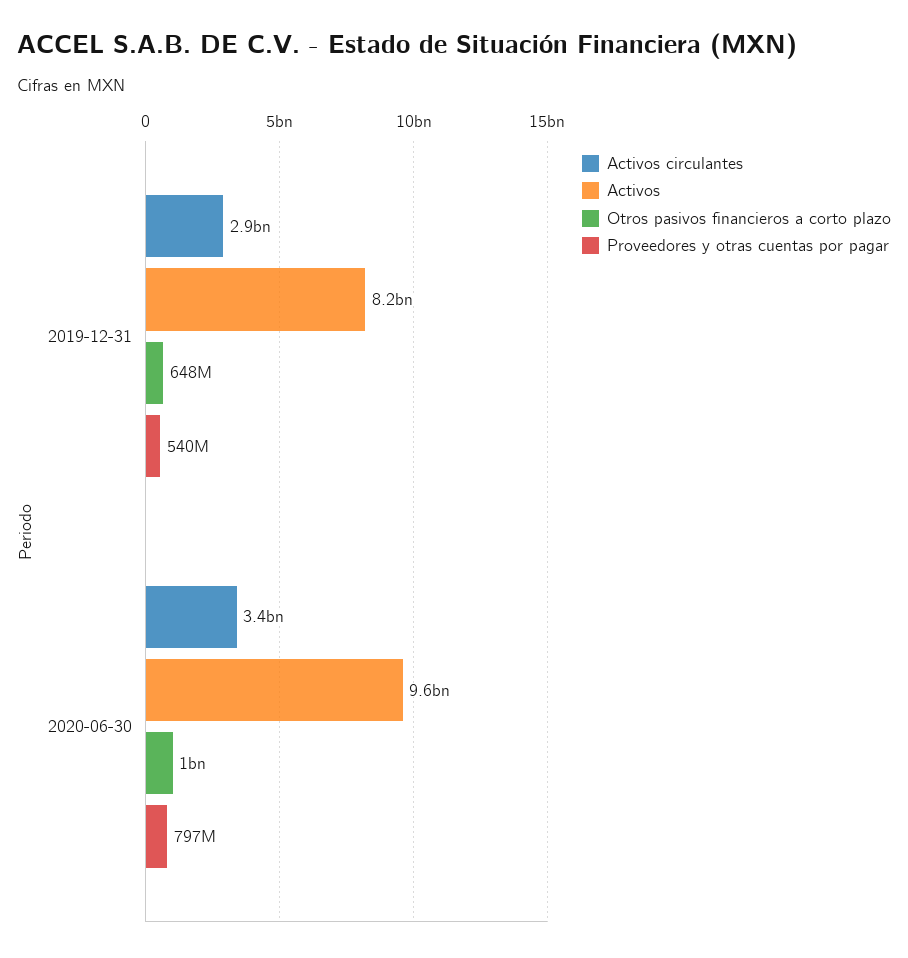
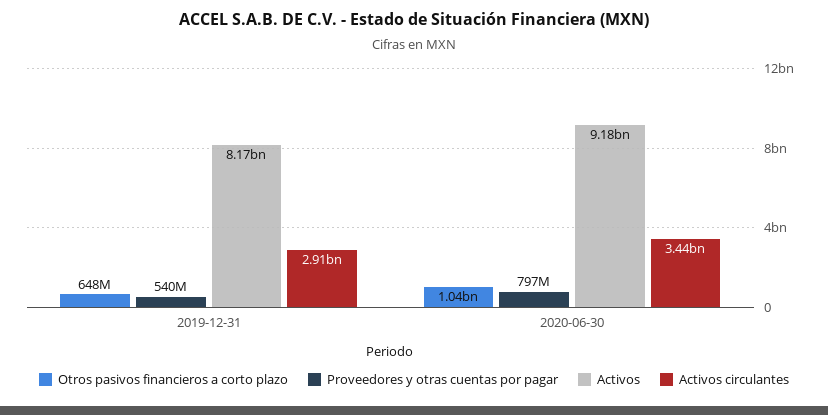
Activos, 2020-06-30: 9600000000 -> 9180000000

